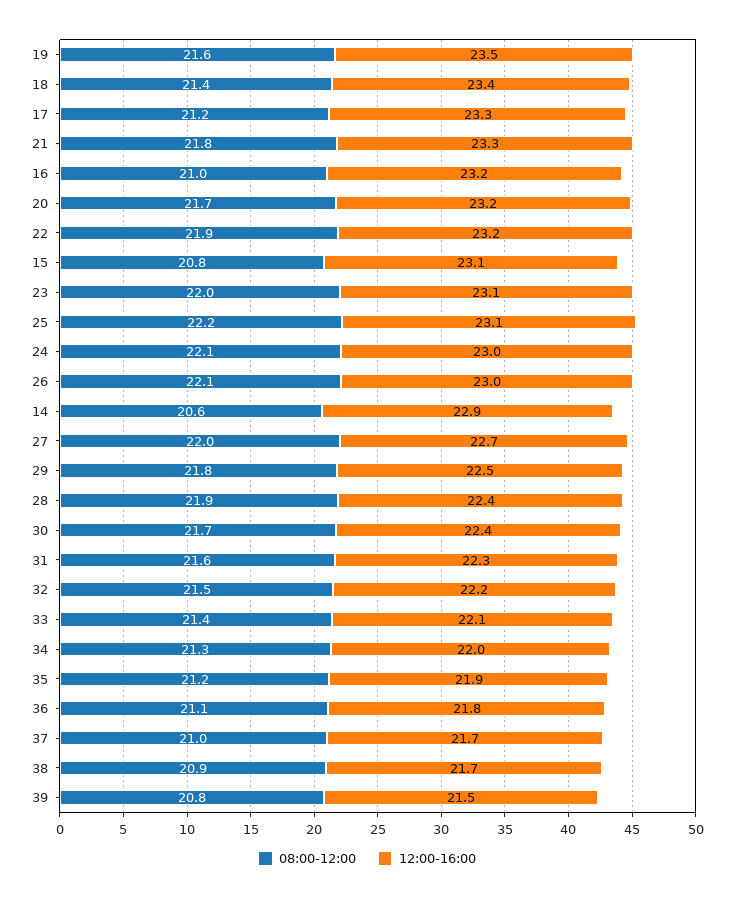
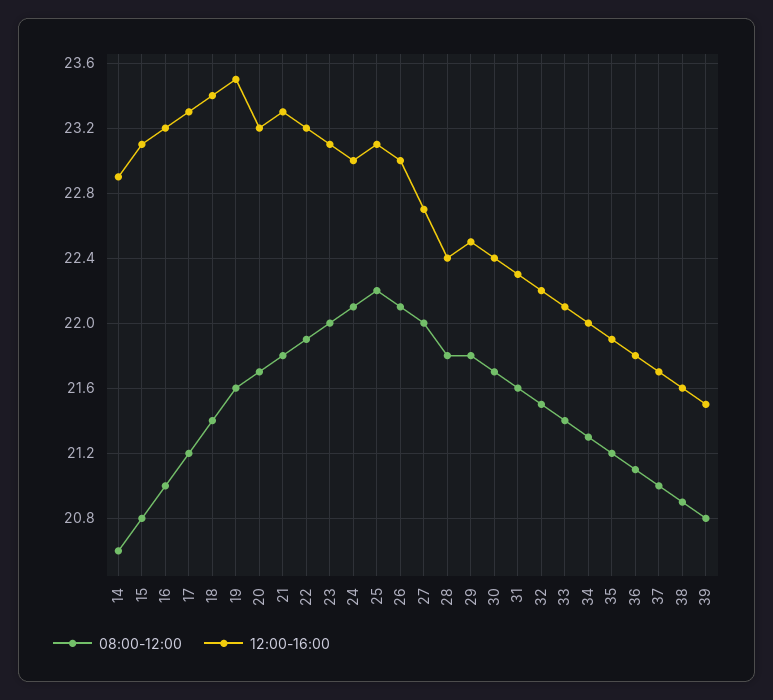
08:00-12:00, 28: 21.9 -> 21.8
12:00-16:00, 38: 21.7 -> 21.6

